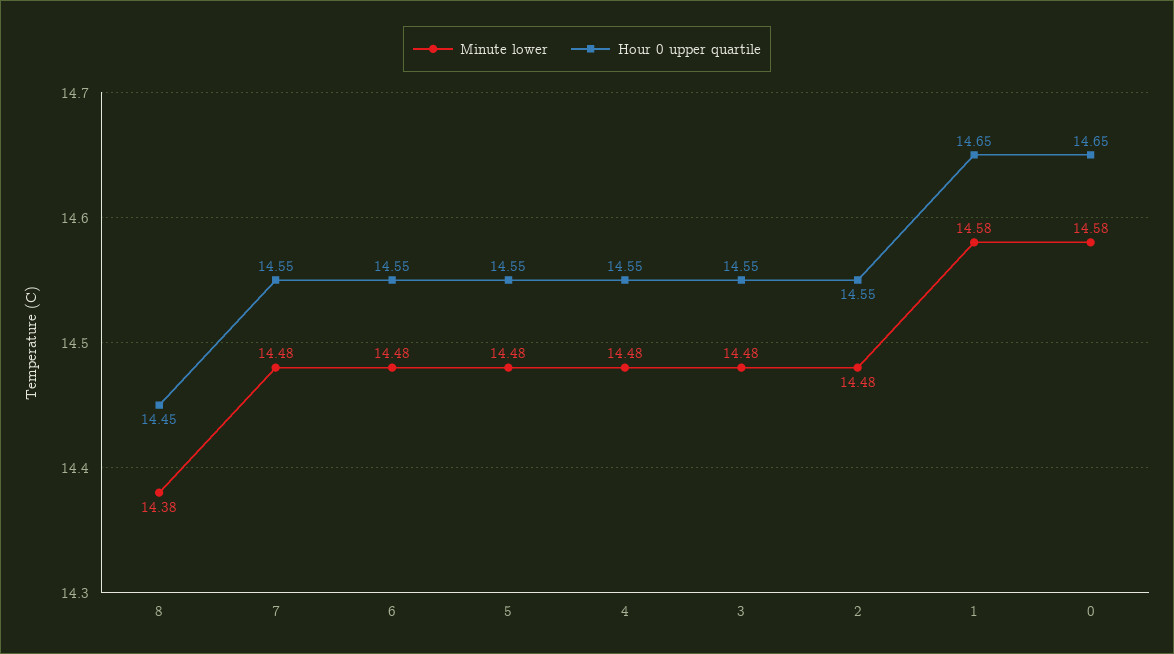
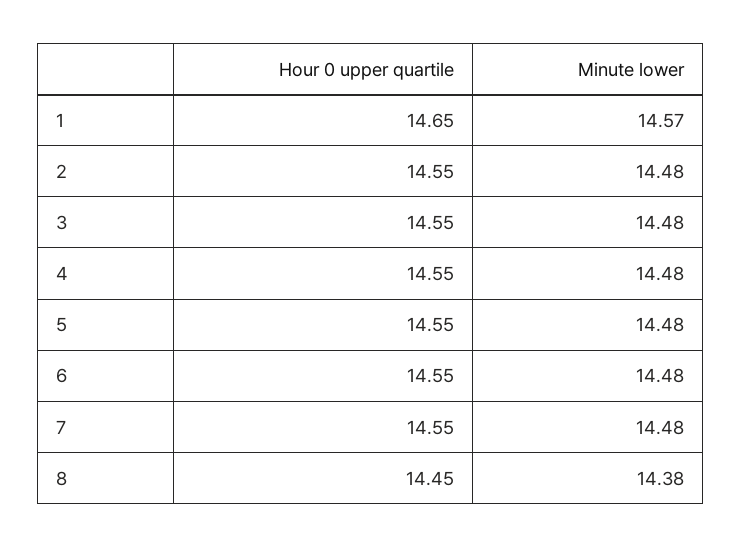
Minute lower, 1: 14.58 -> 14.57
Minute lower, 0: 14.58 -> none
Hour 0 upper quartile, 0: 14.65 -> none

